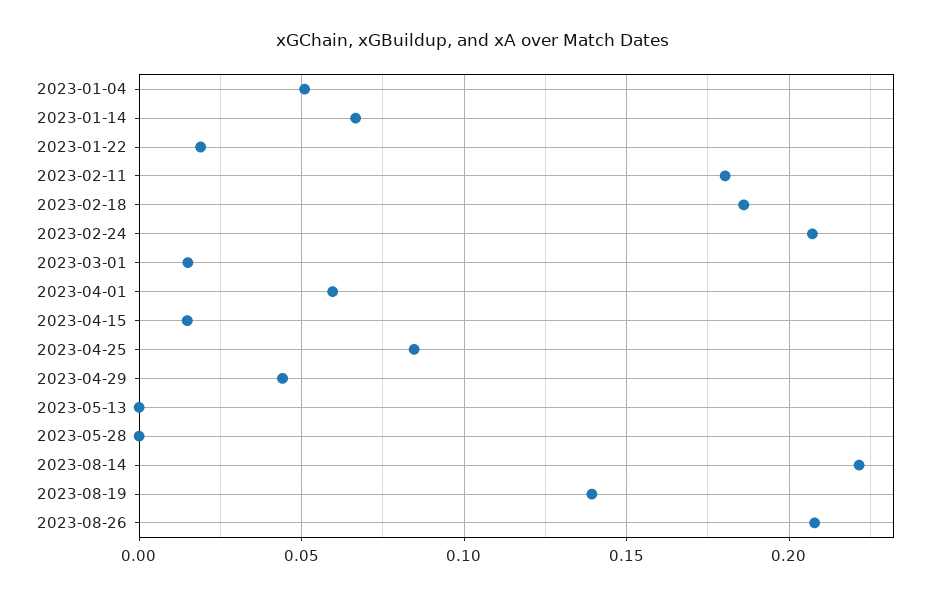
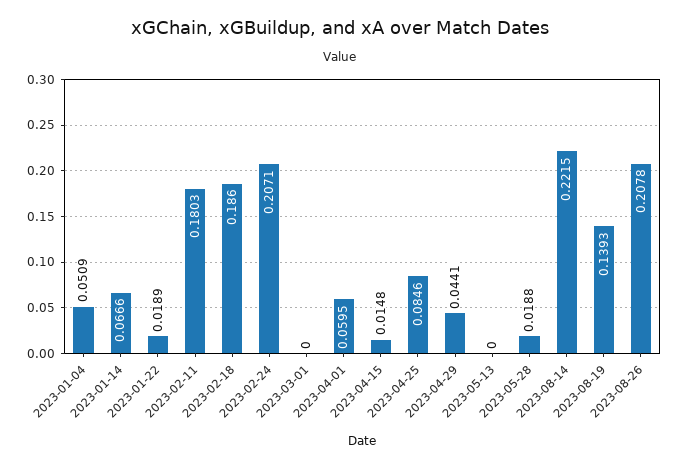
2023-03-01: 0.015 -> 0
2023-05-28: 0 -> 0.0188

